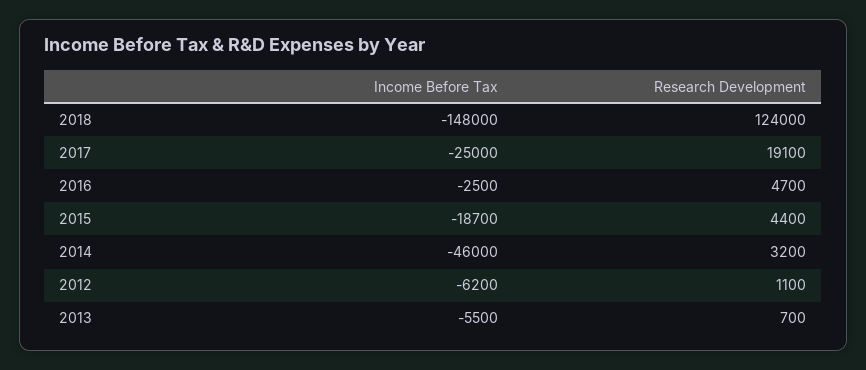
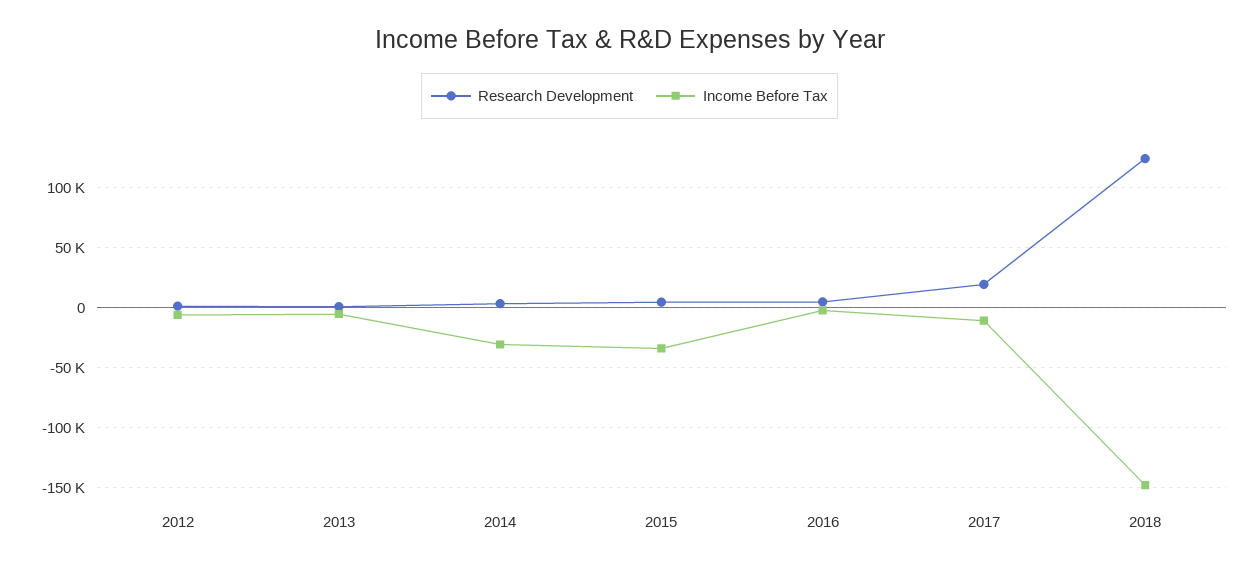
Income Before Tax, 2017: -25000 -> -10000
Income Before Tax, 2015: -18700 -> -35000
Income Before Tax, 2014: -46000 -> -30000

